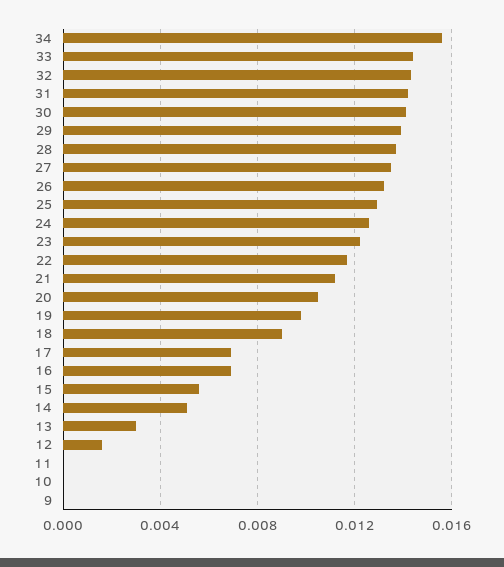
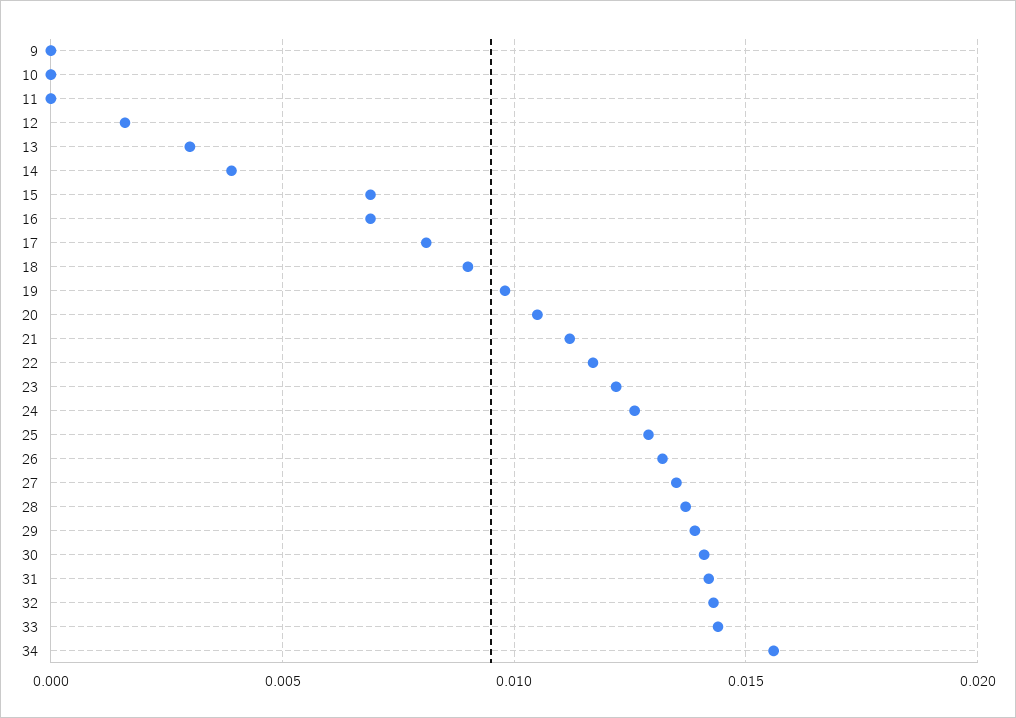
17: 0.007 -> 0.008
15: 0.0055 -> 0.007
14: 0.005 -> 0.004

